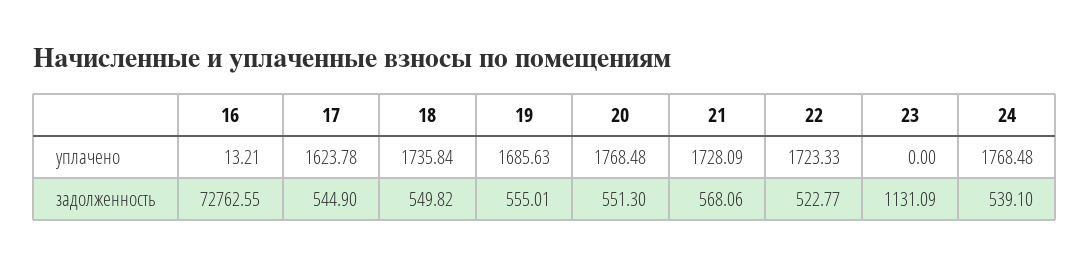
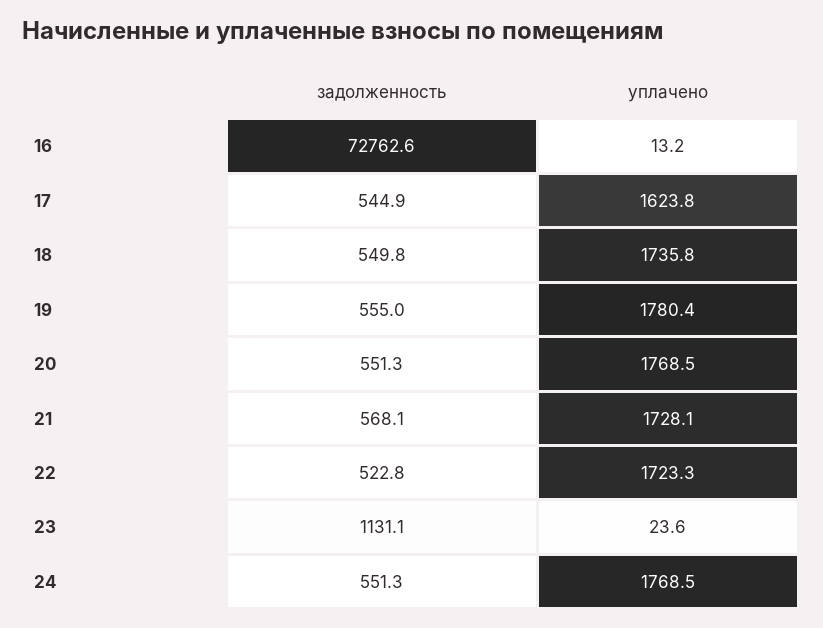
19, уплачено: 1685.63 -> 1780.4
23, уплачено: 0 -> 23.6
24, задолженность: 539.1 -> 551.3

